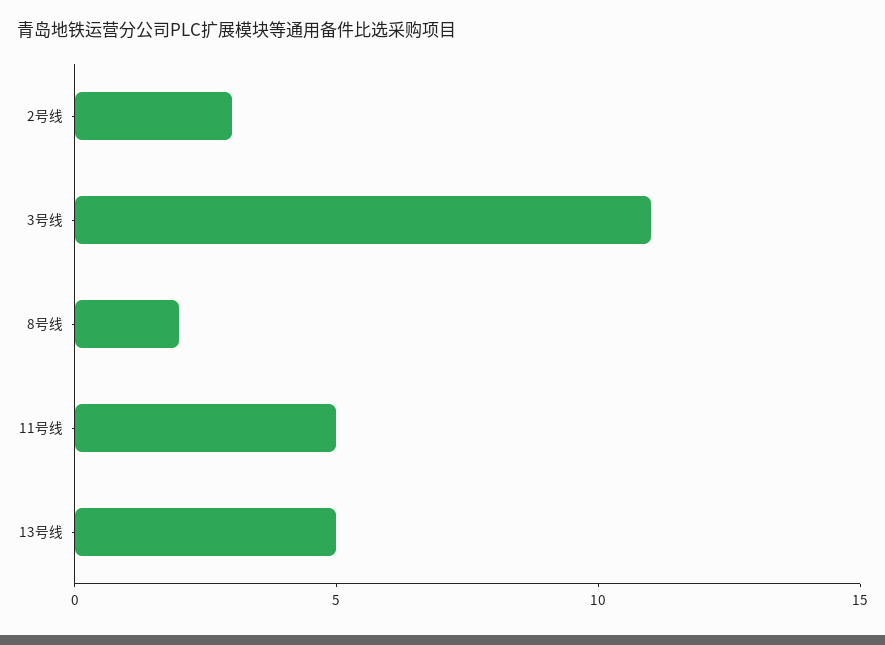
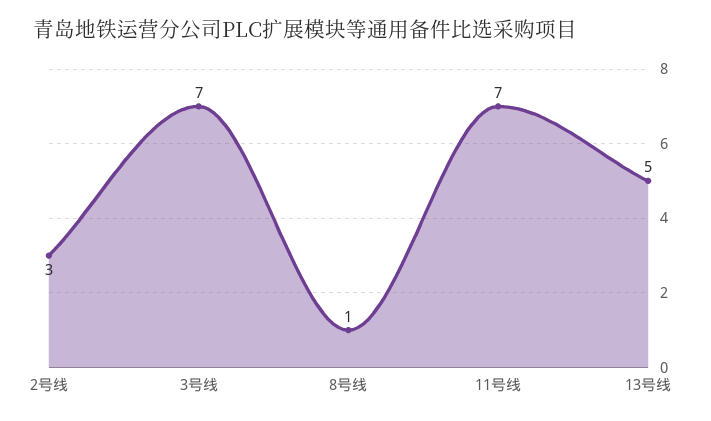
3号线: 11 -> 7
8号线: 2 -> 1
11号线: 5 -> 7

